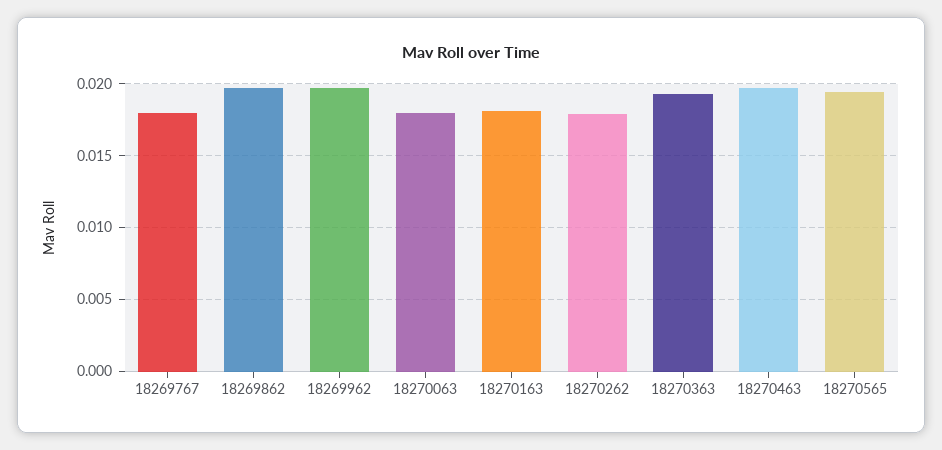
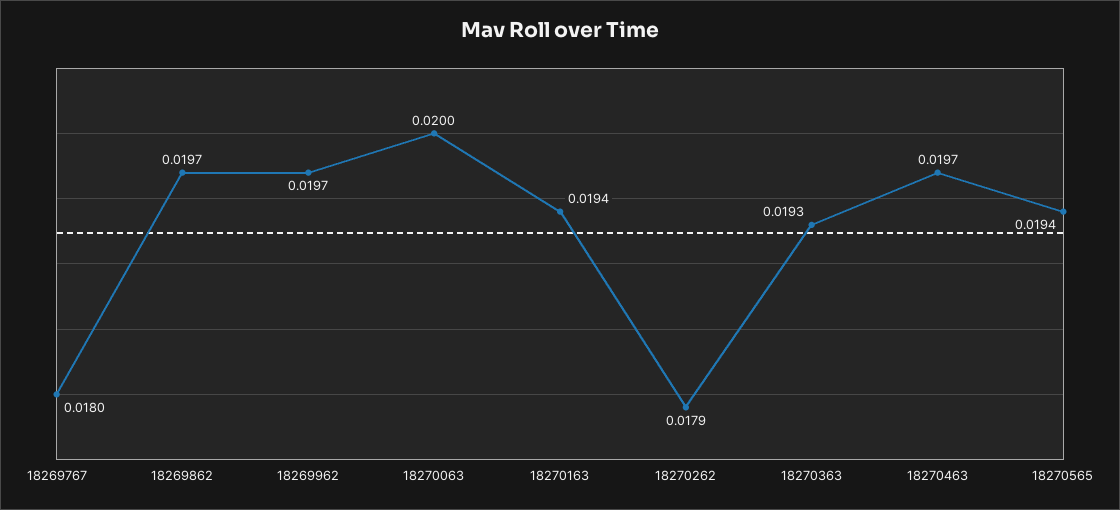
18270063: 0.018 -> 0.02
18270163: 0.018 -> 0.0194

